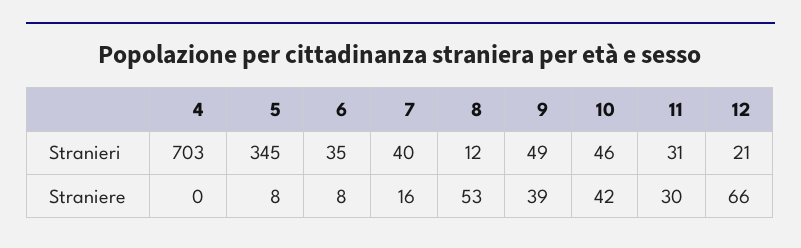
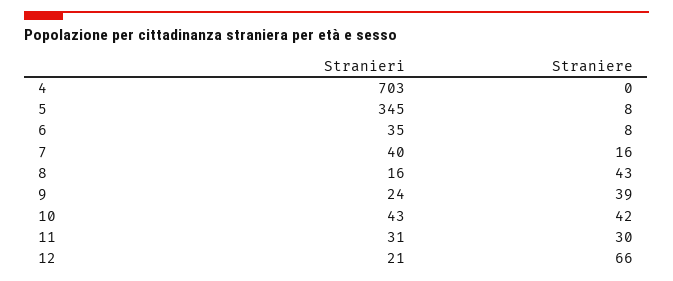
8, Stranieri: 12 -> 16
9, Stranieri: 49 -> 24
10, Stranieri: 46 -> 43
8, Straniere: 53 -> 43

